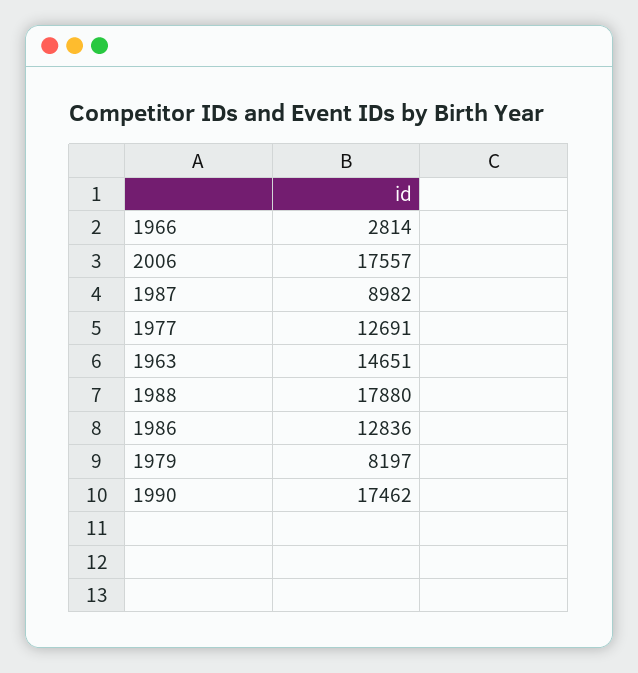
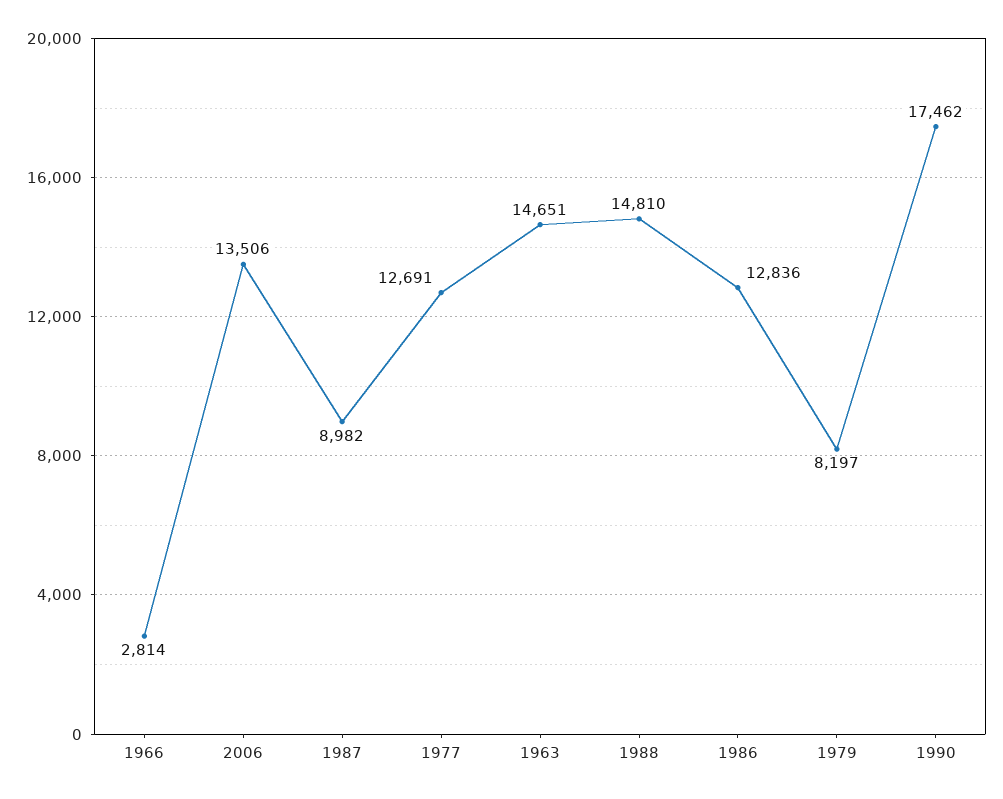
2006: 17557 -> 13506
1988: 17880 -> 14810

